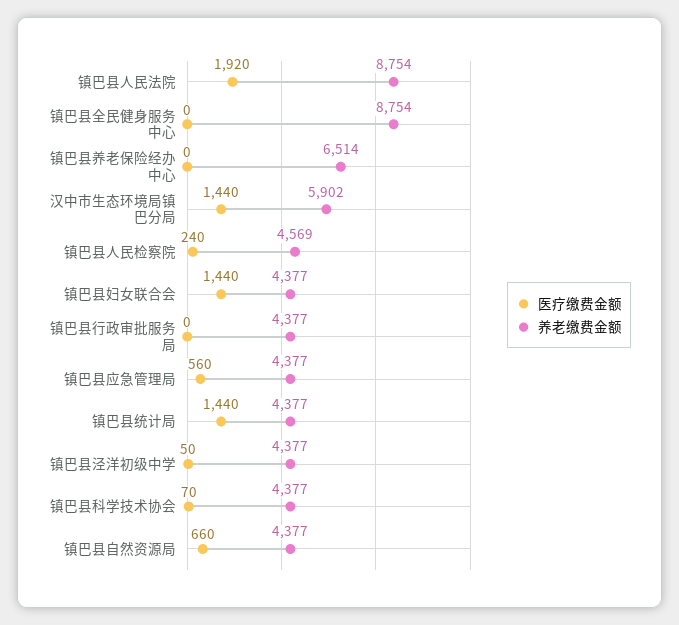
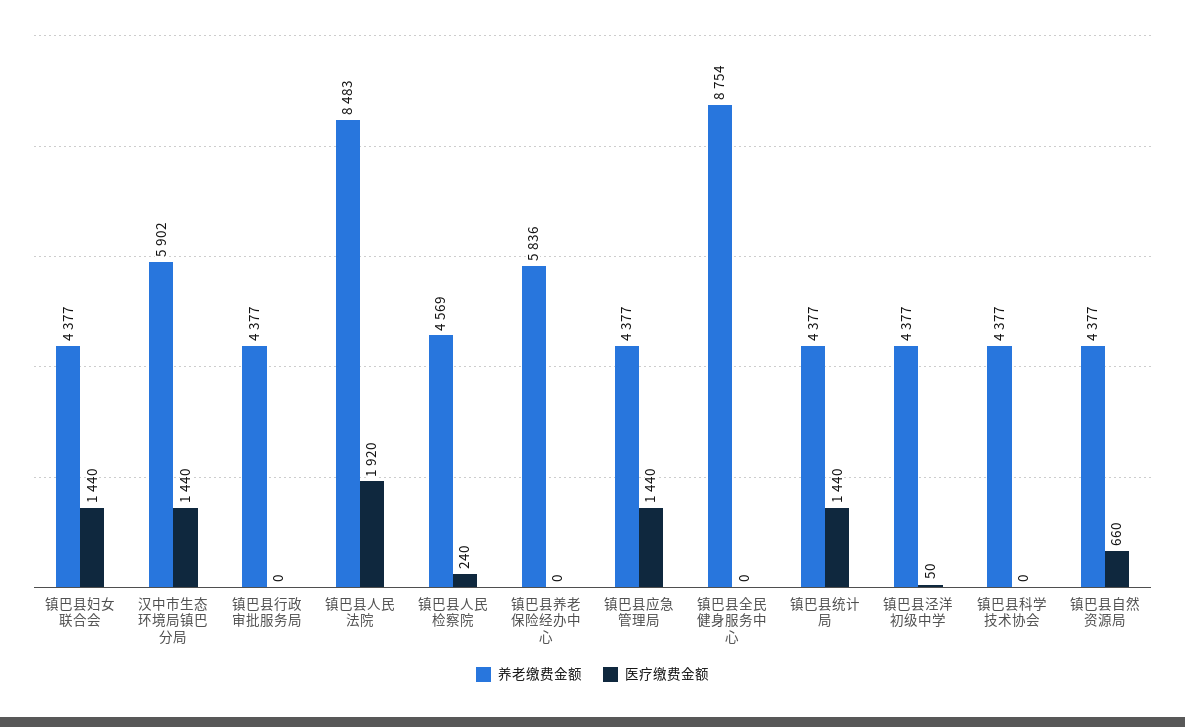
养老缴费金额, 镇巴县人民法院: 8754 -> 8483
养老缴费金额, 镇巴县养老保险经办中心: 6514 -> 5836
医疗缴费金额, 镇巴县应急管理局: 560 -> 1440
医疗缴费金额, 镇巴县科学技术协会: 70 -> 0

